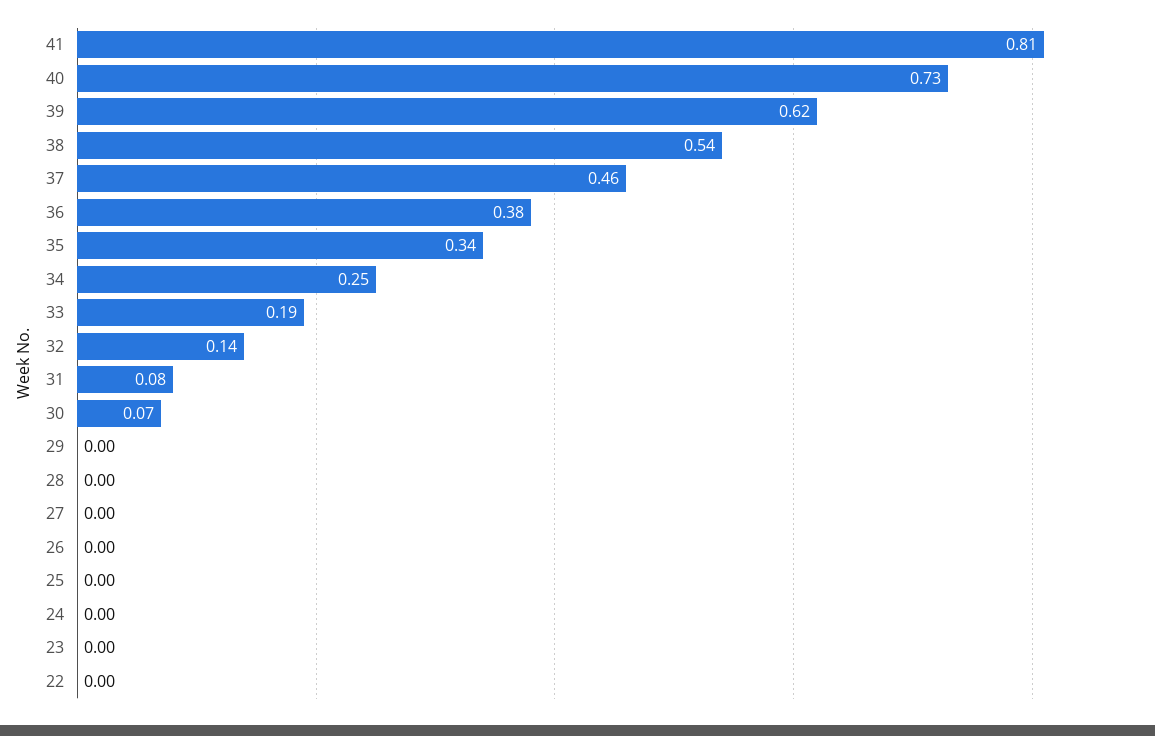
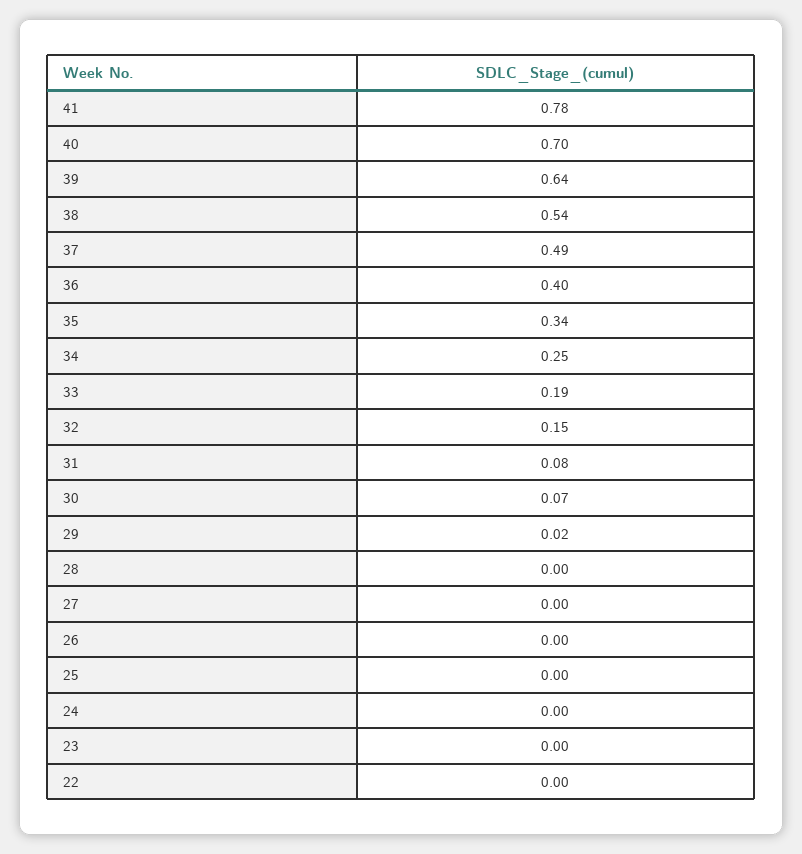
41: 0.81 -> 0.78
40: 0.73 -> 0.7
39: 0.62 -> 0.64
37: 0.46 -> 0.49
36: 0.38 -> 0.4
32: 0.14 -> 0.15
29: 0 -> 0.02

